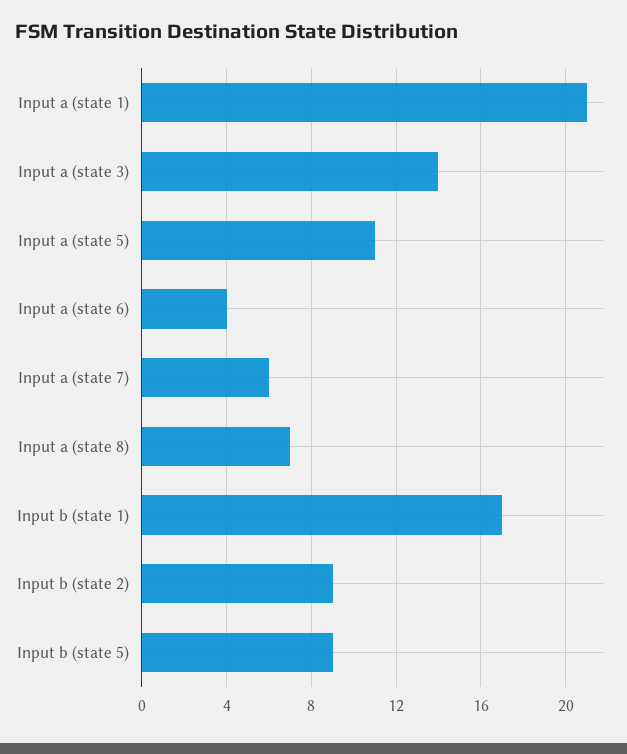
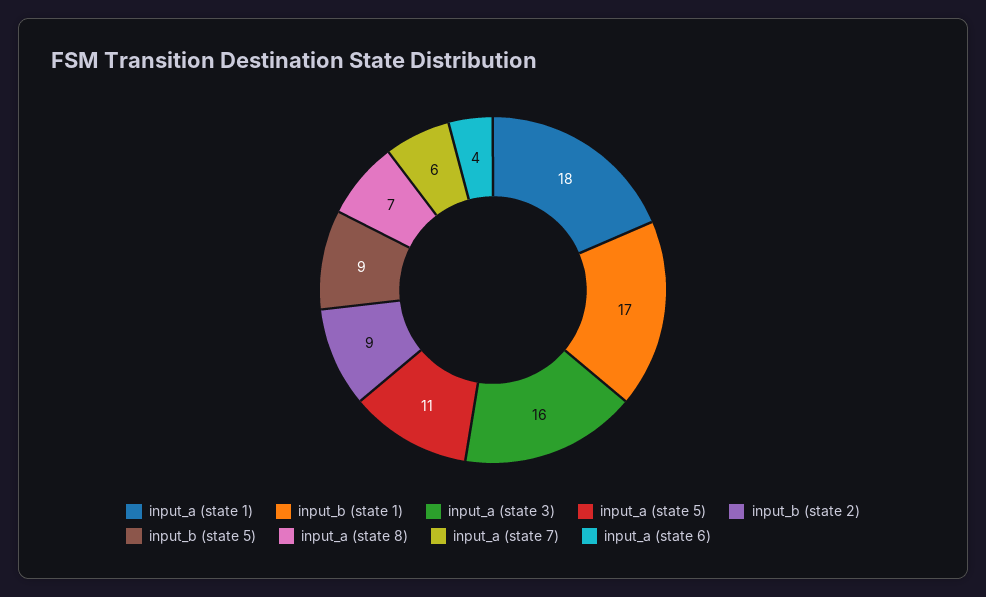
Input a (state 1): 21 -> 18
Input a (state 3): 14 -> 16

